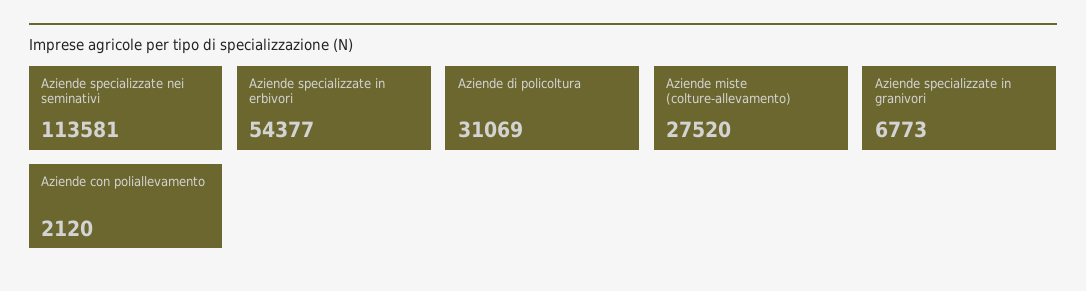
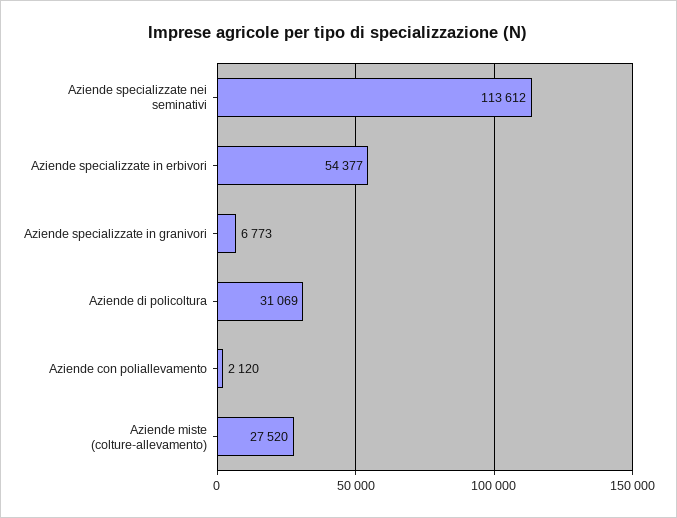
Aziende specializzate nei seminativi: 113581 -> 113612

